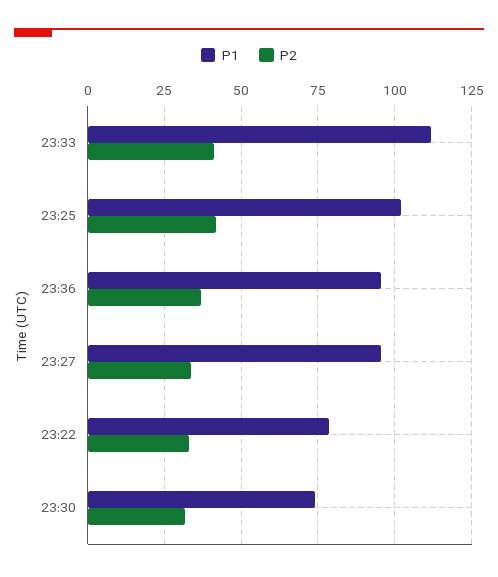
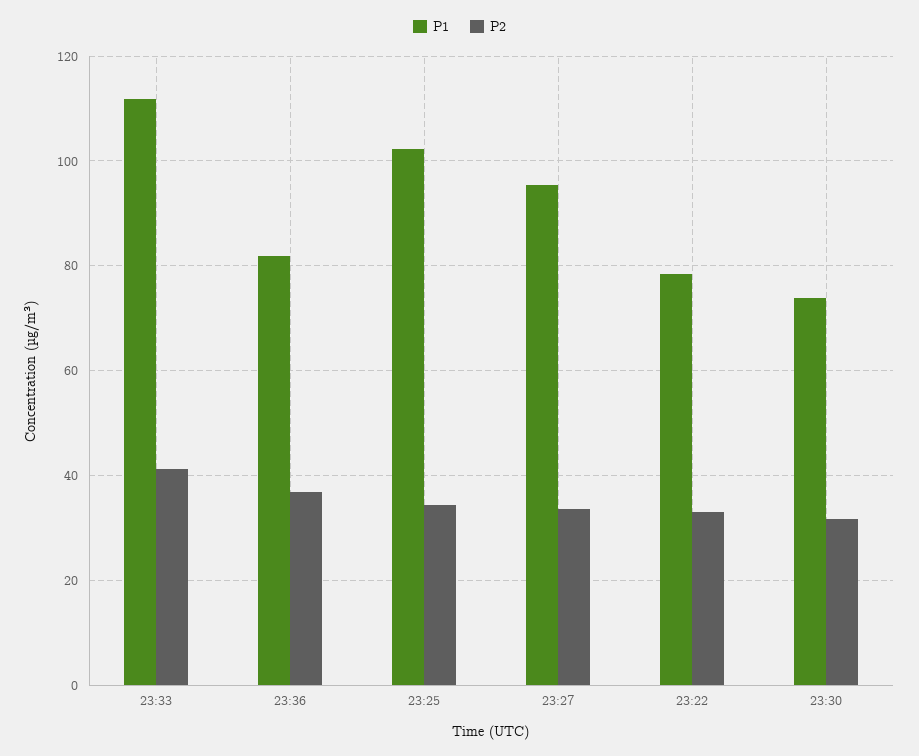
P2, 23:25: 42.5 -> 34
P1, 23:36: 95 -> 82

